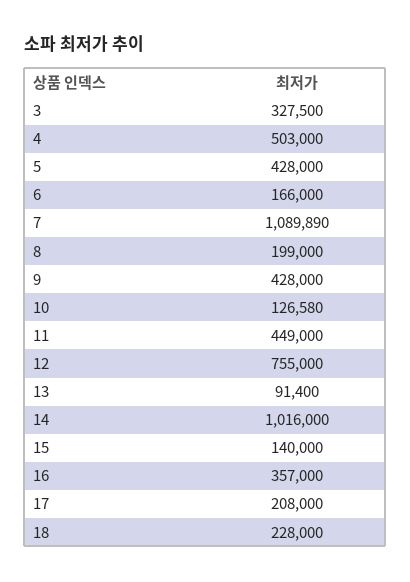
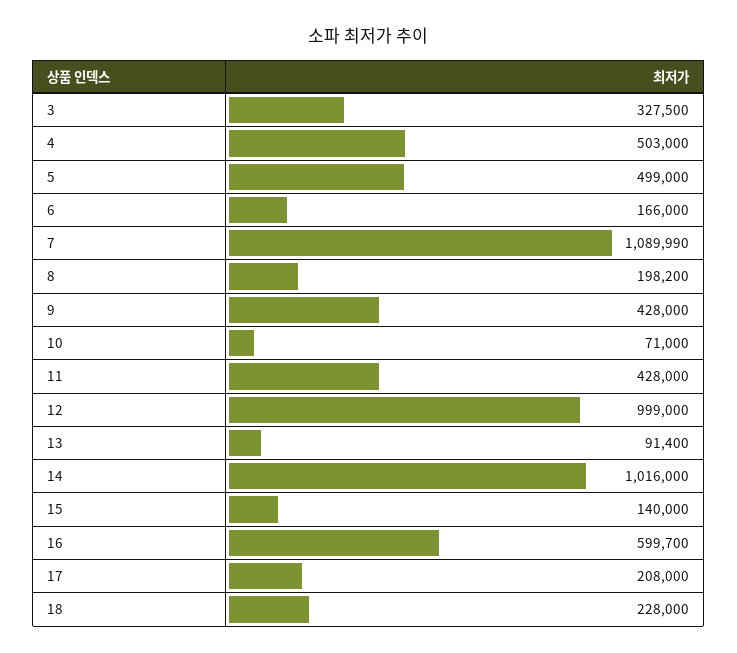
5: 428000 -> 499000
7: 1089890 -> 1089990
8: 199000 -> 198200
10: 126580 -> 71000
11: 449000 -> 428000
12: 755000 -> 999000
16: 357000 -> 599700

